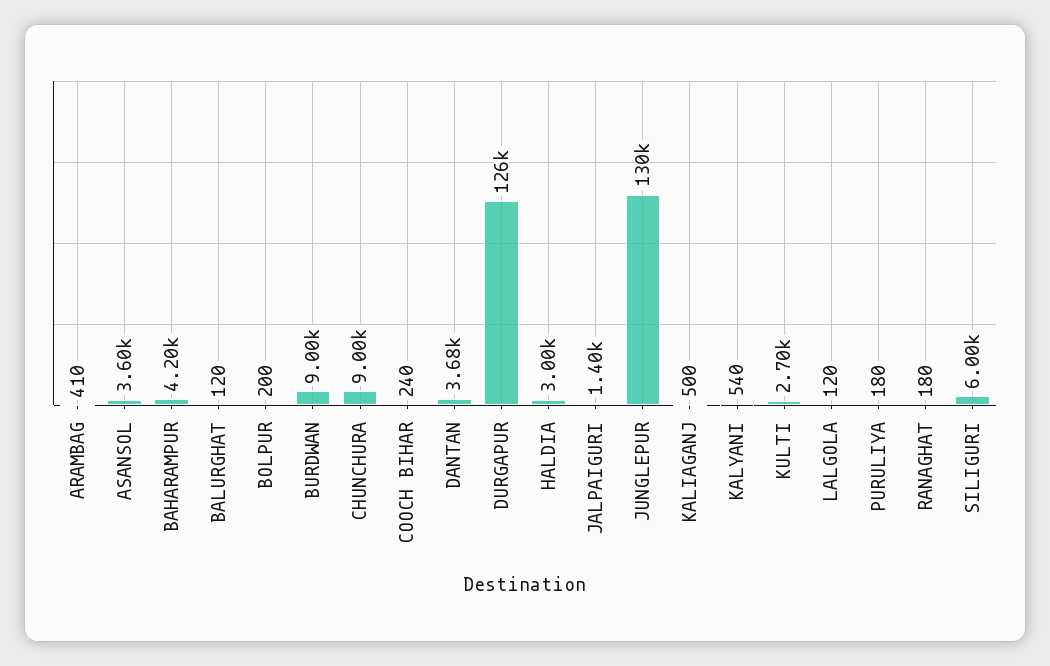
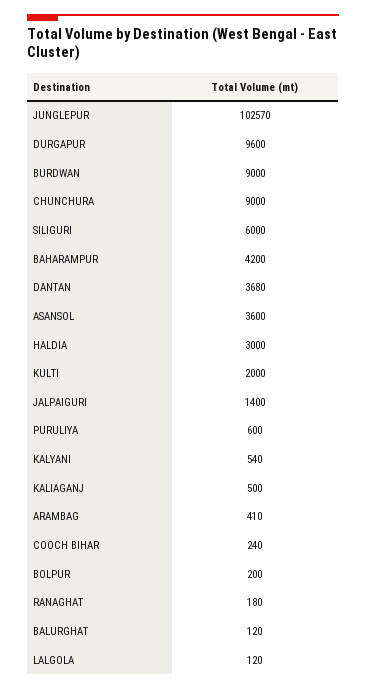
DURGAPUR: 126000 -> 9600
JUNGLEPUR: 130000 -> 102570
KULTI: 2700 -> 2000
PURULIYA: 180 -> 600

